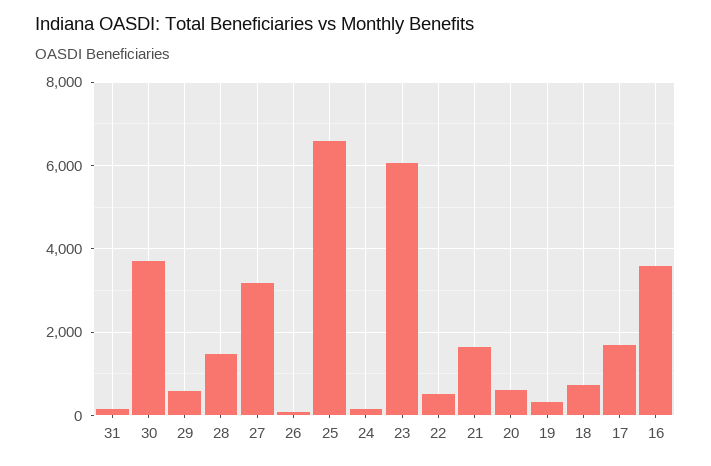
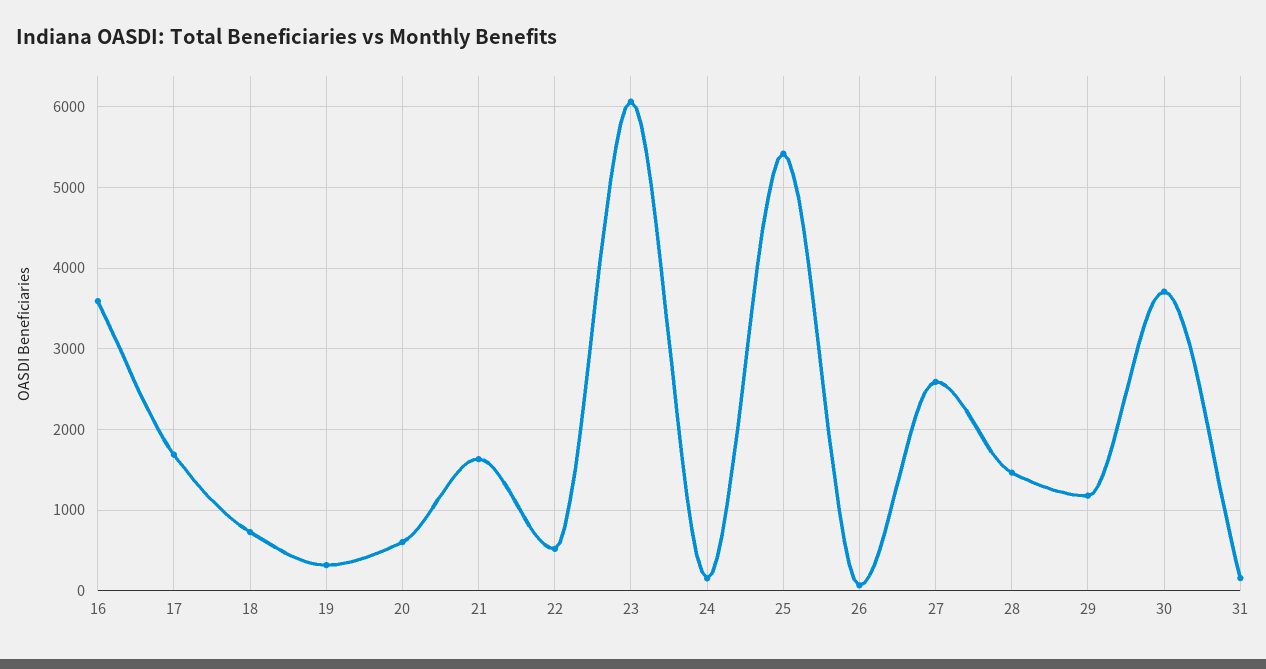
29: 600 -> 1200
27: 3200 -> 2600
25: 6600 -> 5400

